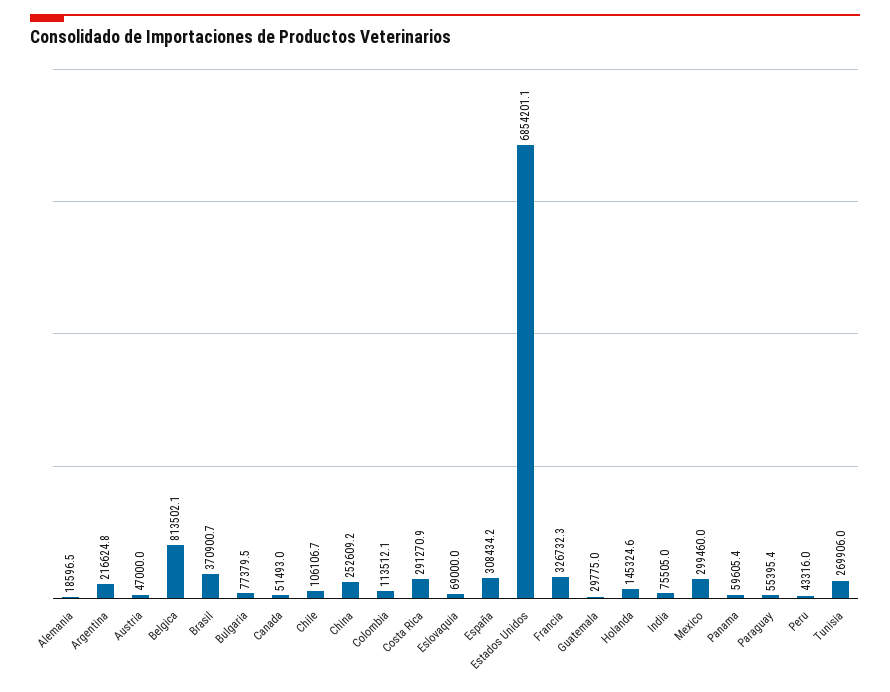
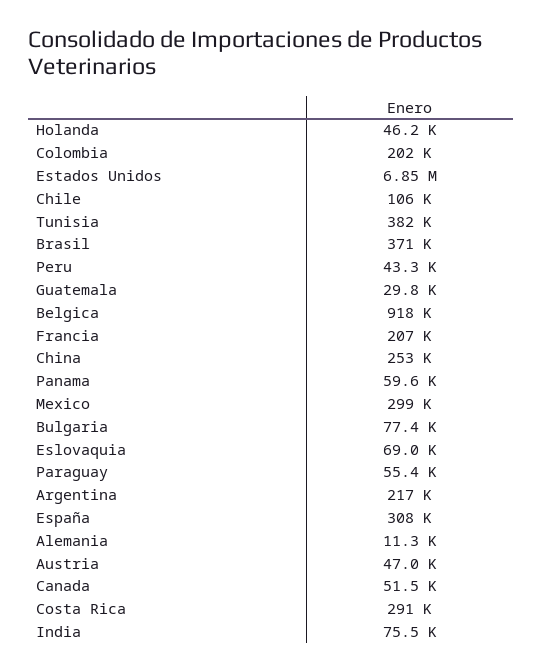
Alemania: 18596.5 -> 11300
Belgica: 813502.1 -> 918000
Colombia: 113512.1 -> 202000
Francia: 326732.3 -> 207000
Holanda: 145324.6 -> 46200
Tunisia: 269906 -> 382000

